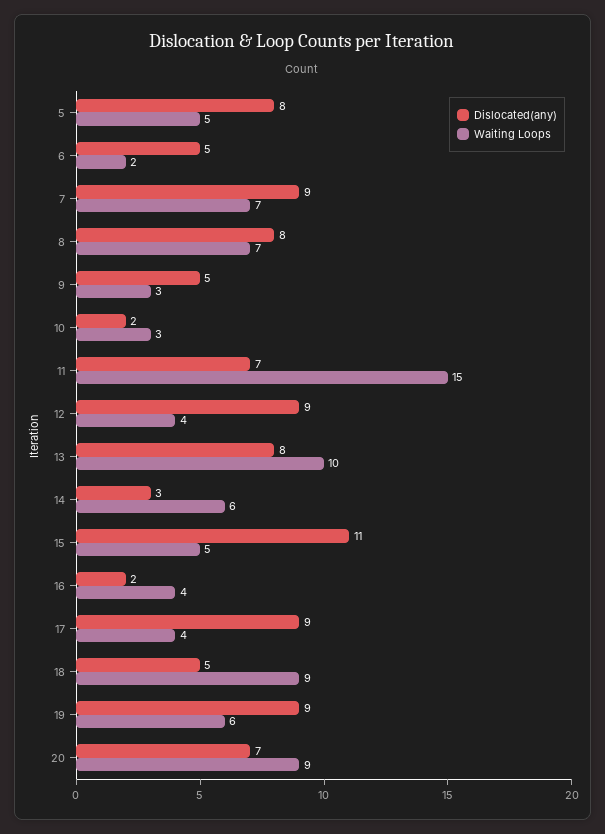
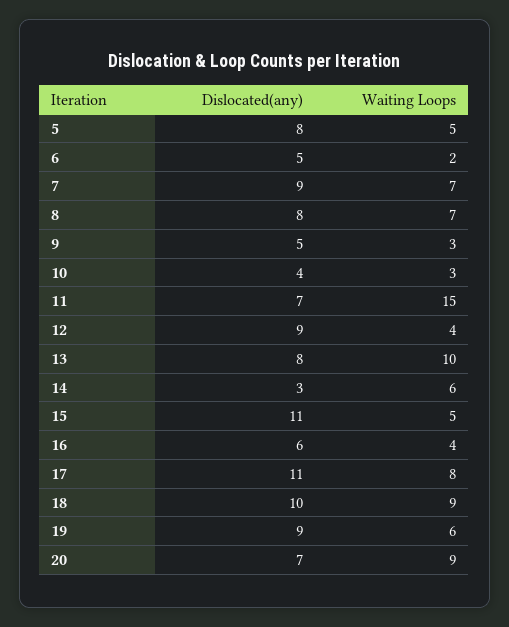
Dislocated(any), 10: 2 -> 4
Dislocated(any), 16: 2 -> 6
Dislocated(any), 17: 9 -> 11
Waiting Loops, 17: 4 -> 8
Dislocated(any), 18: 5 -> 10

